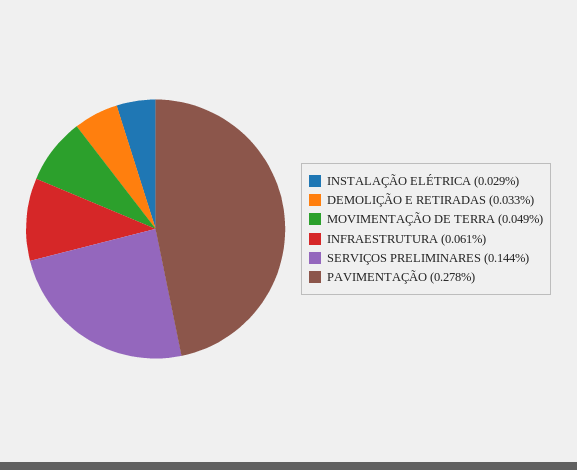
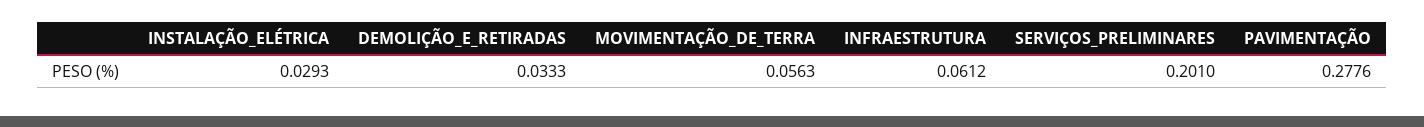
MOVIMENTAÇÃO DE TERRA: 0.049 -> 0.0563
SERVIÇOS PRELIMINARES: 0.144 -> 0.201

